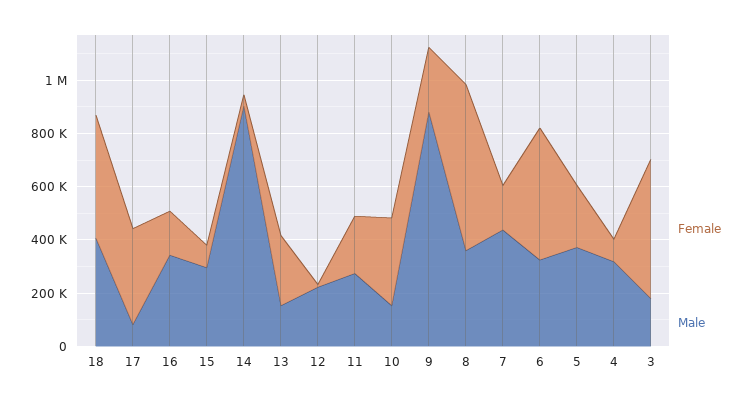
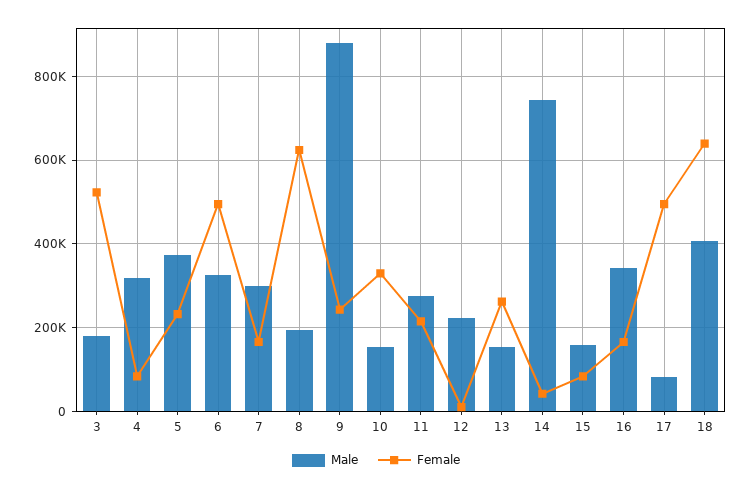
Female, 18: 450000 -> 640000
Female, 17: 350000 -> 500000
Male, 15: 300000 -> 160000
Male, 14: 900000 -> 740000
Male, 8: 350000 -> 200000
Male, 7: 450000 -> 300000

